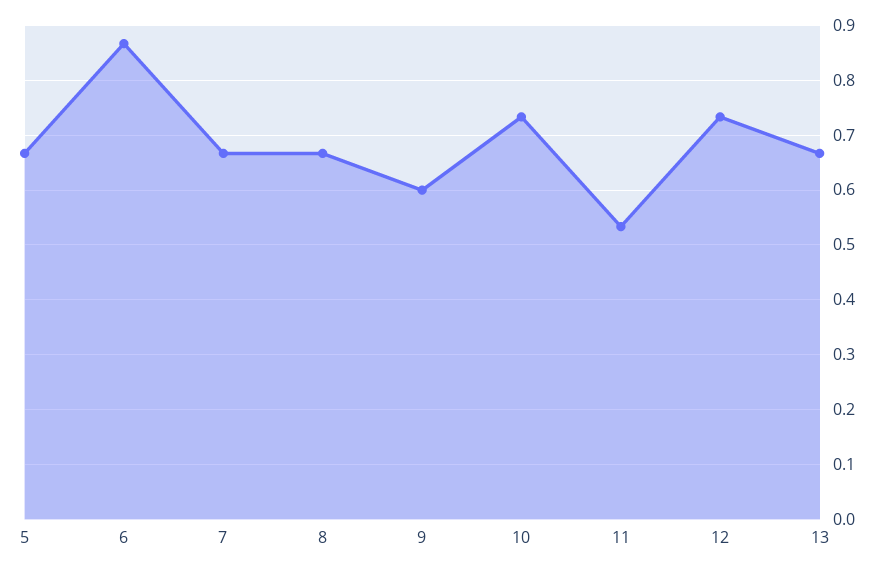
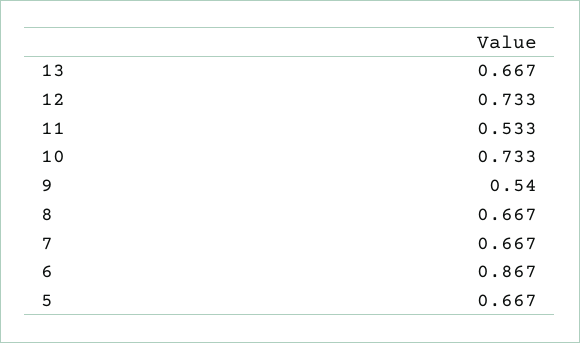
9: 0.6 -> 0.54

